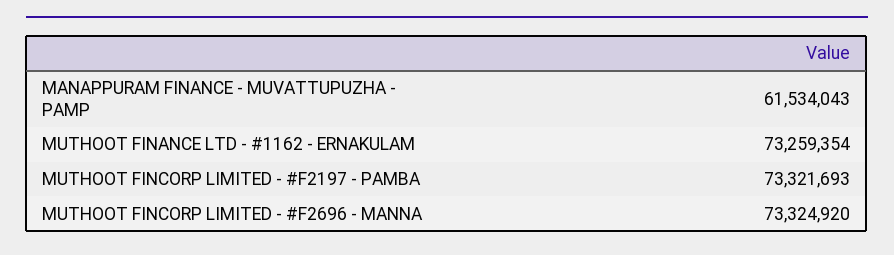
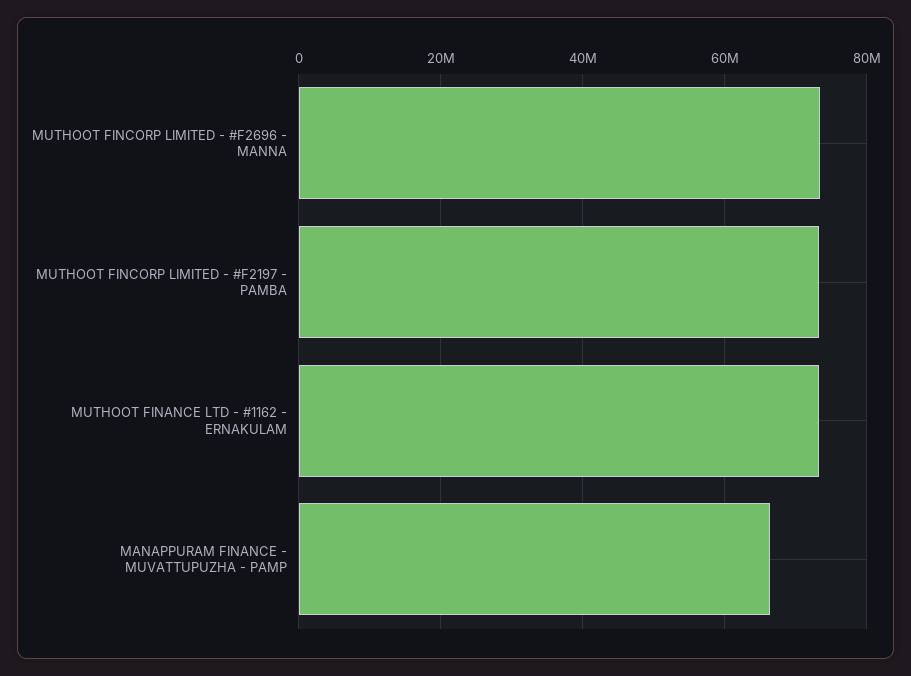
MANAPPURAM FINANCE - MUVATTUPUZHA - PAMP: 61534043 -> 66000000

